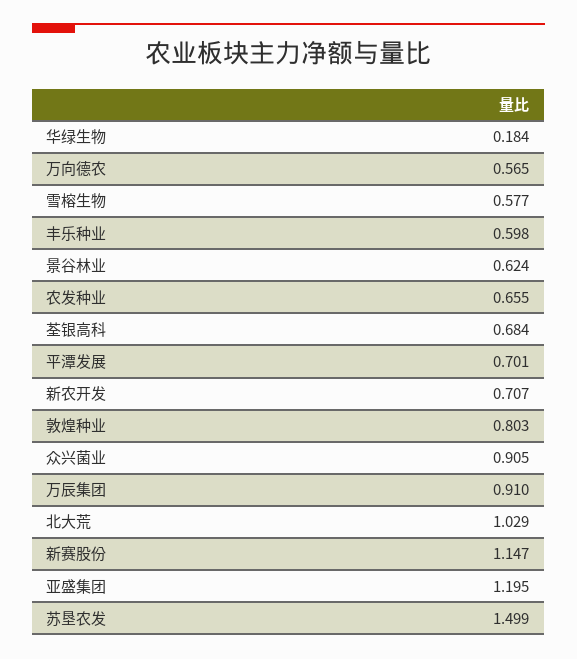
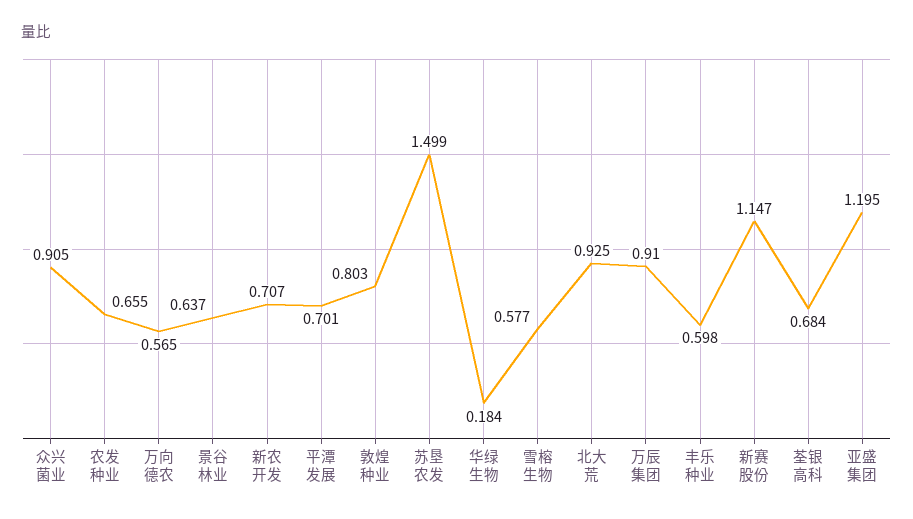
景谷林业: 0.624 -> 0.637
北大荒: 1.029 -> 0.925

